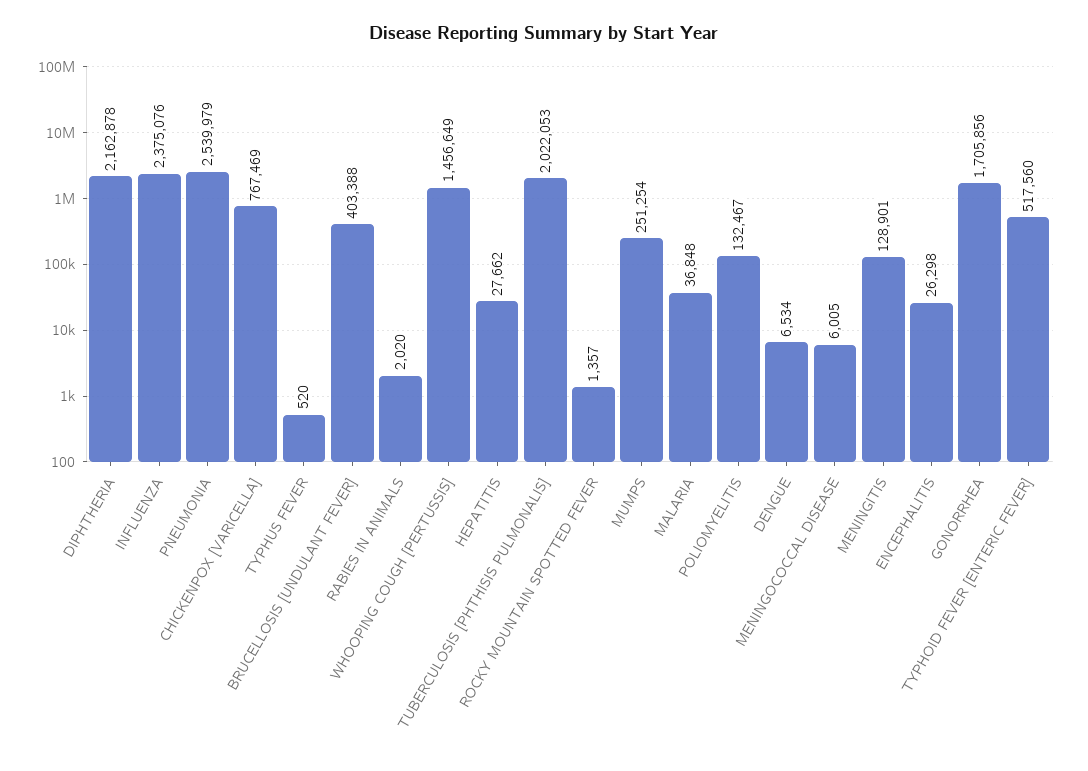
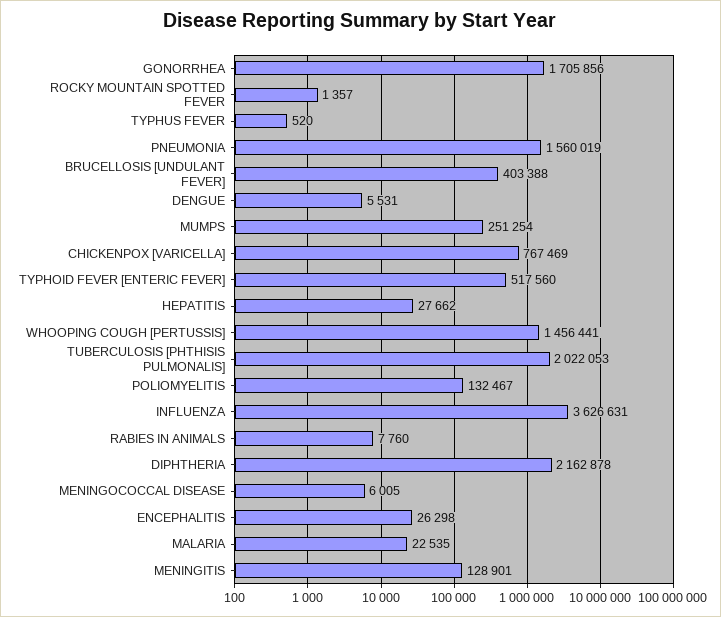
INFLUENZA: 2375076 -> 3626631
PNEUMONIA: 2539979 -> 1560019
RABIES IN ANIMALS: 2020 -> 7760
WHOOPING COUGH [PERTUSSIS]: 1456649 -> 1456441
MALARIA: 36848 -> 22535
DENGUE: 6534 -> 5531

